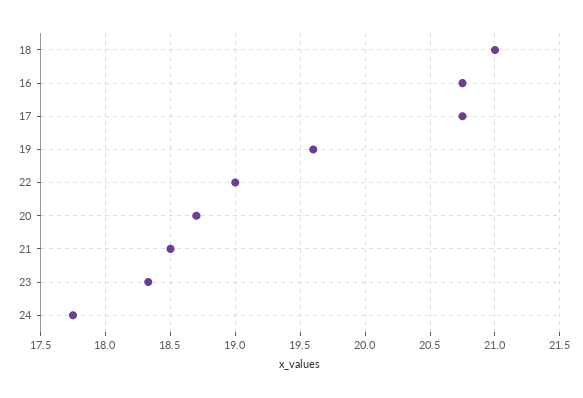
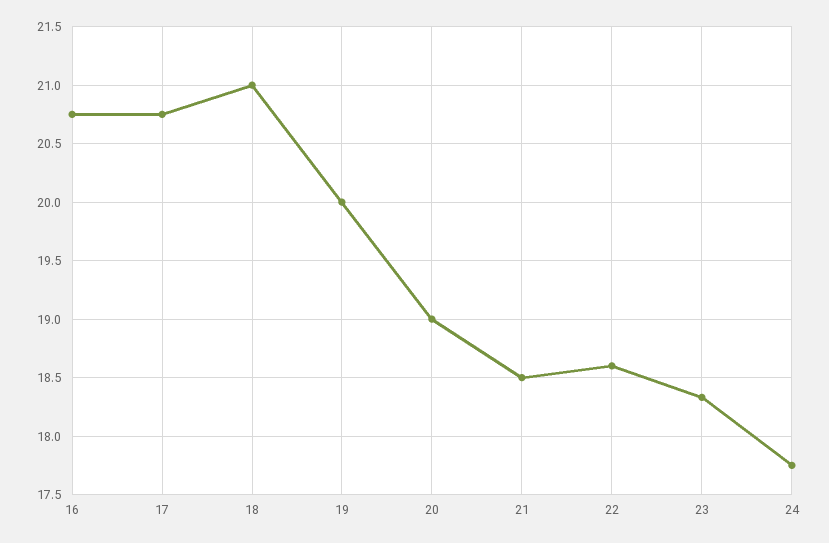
19: 19.6 -> 20
22: 19 -> 18.6
20: 18.7 -> 19

